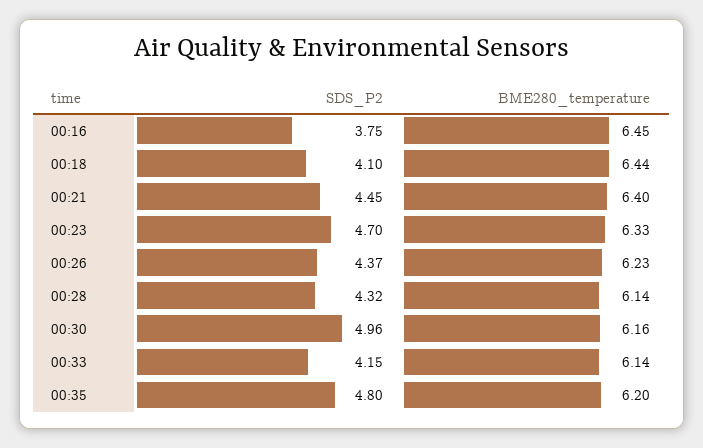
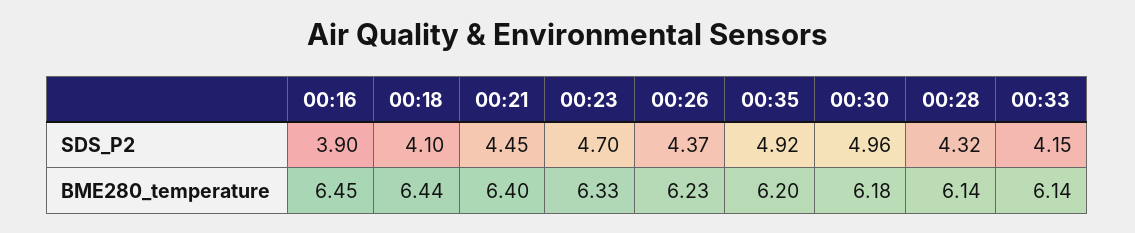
SDS_P2, 00:16: 3.75 -> 3.9
BME280_temperature, 00:30: 6.16 -> 6.18
SDS_P2, 00:35: 4.8 -> 4.92

